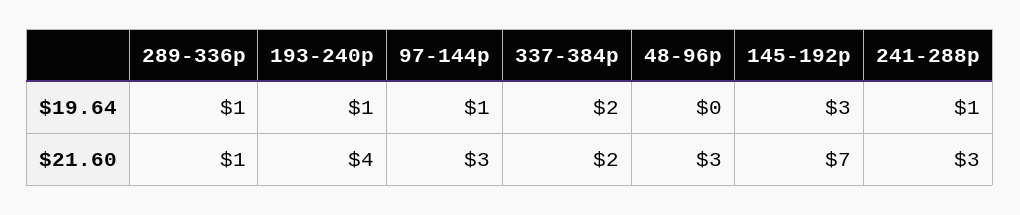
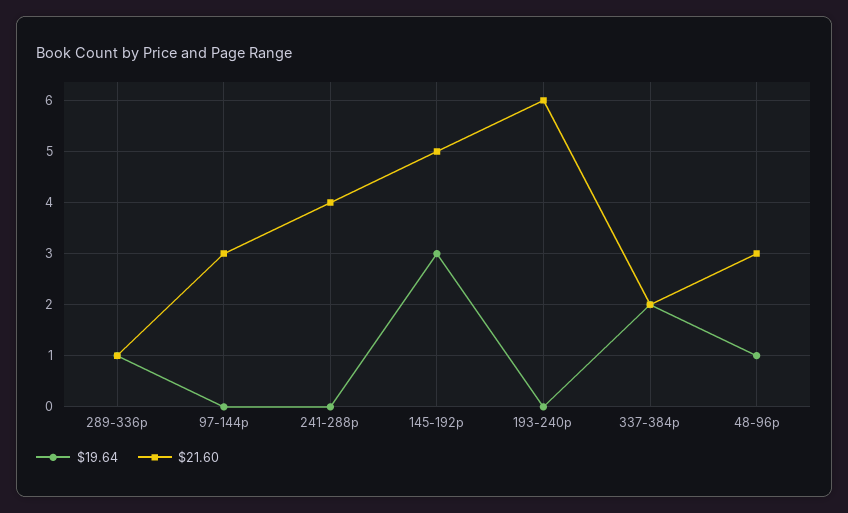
$19.64, 193-240p: 1 -> 0
$19.64, 97-144p: 1 -> 0
$19.64, 48-96p: 0 -> 1
$19.64, 241-288p: 1 -> 0
$21.60, 193-240p: 4 -> 6
$21.60, 145-192p: 7 -> 5
$21.60, 241-288p: 3 -> 4

